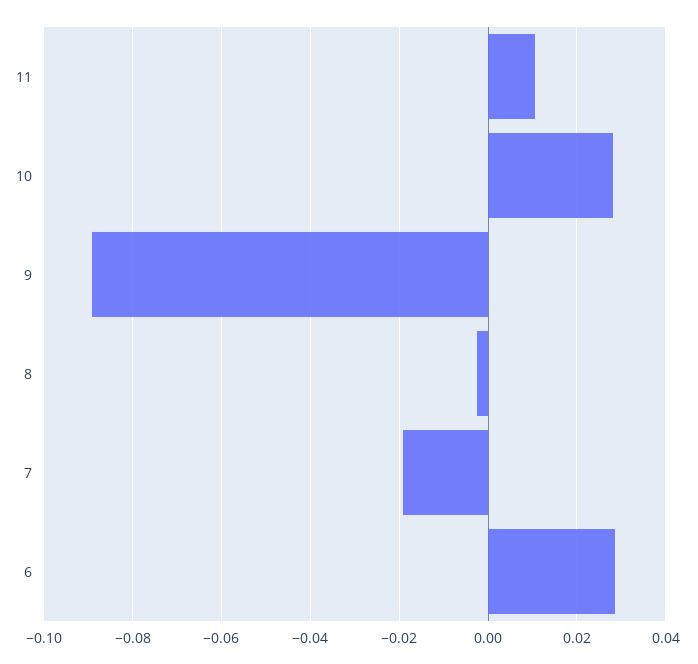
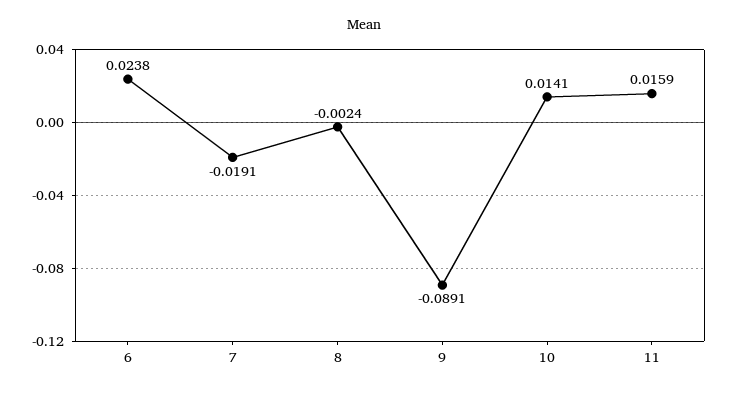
11: 0.01 -> 0.0159
10: 0.028 -> 0.0141
6: 0.028 -> 0.0238

